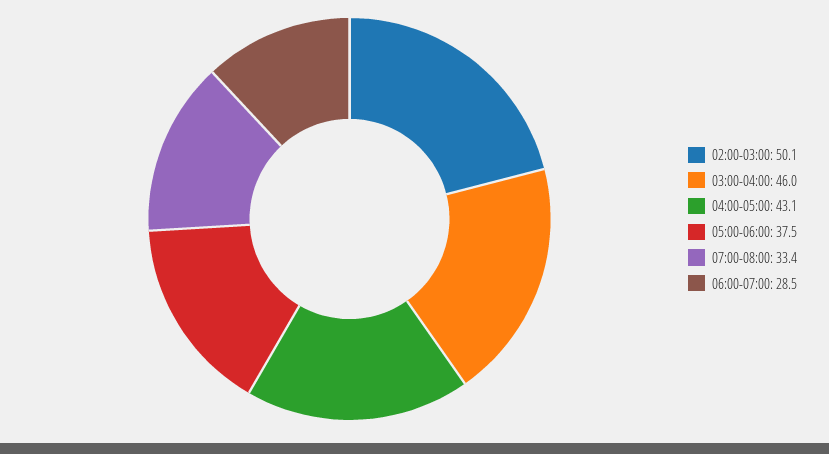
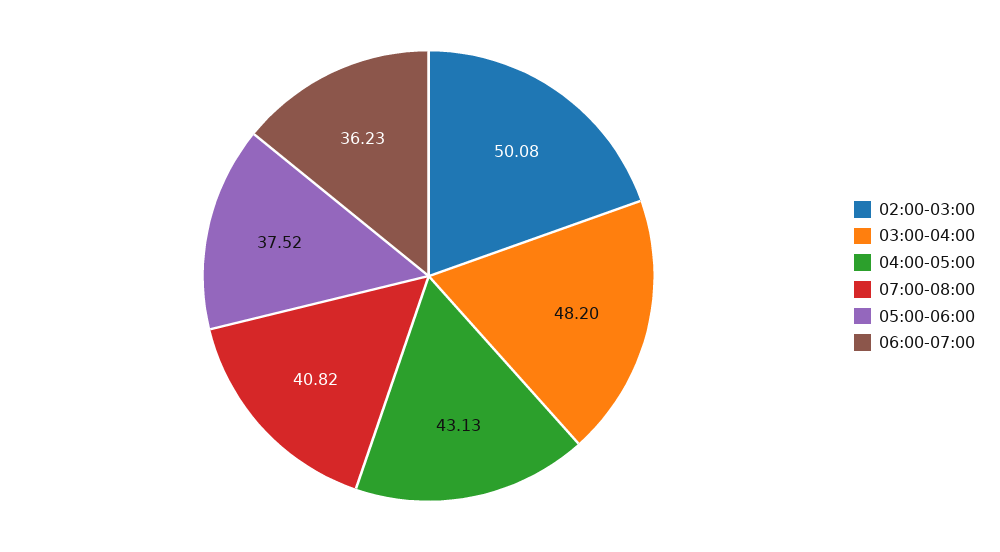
03:00-04:00: 46 -> 48.2
07:00-08:00: 33.4 -> 40.82
06:00-07:00: 28.5 -> 36.23

